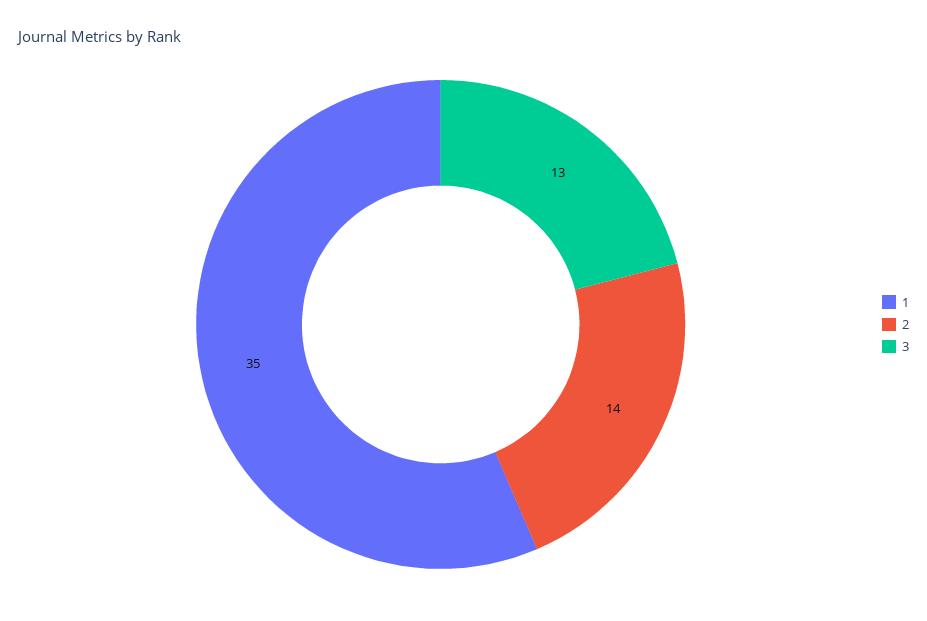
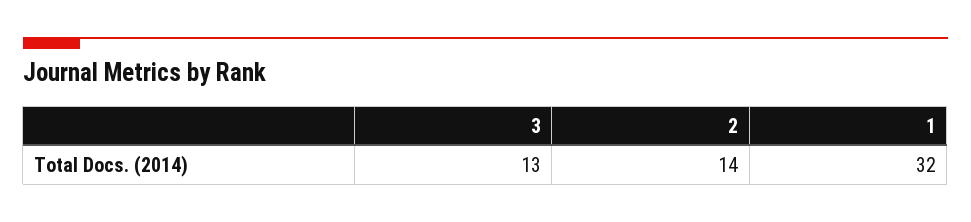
1: 35 -> 32

